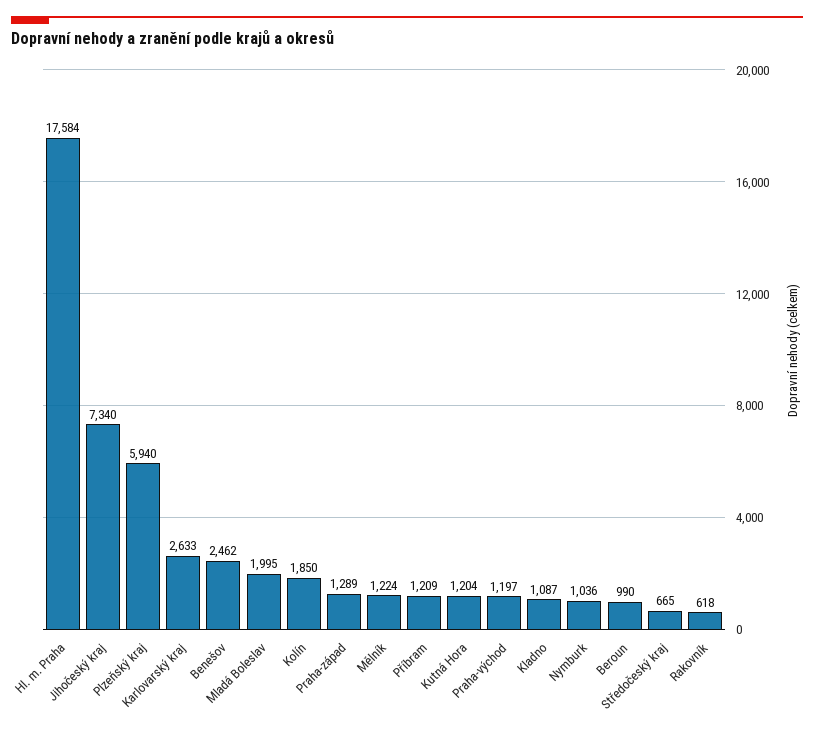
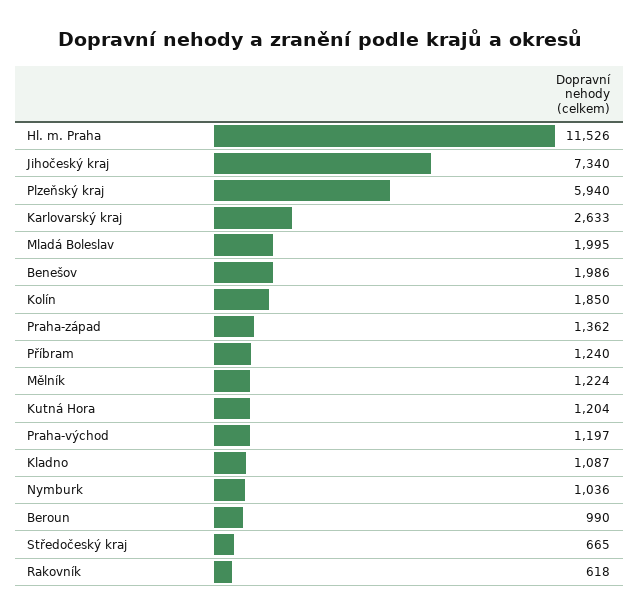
Hl. m. Praha: 17584 -> 11526
Benešov: 2462 -> 1986
Praha-západ: 1289 -> 1362
Příbram: 1209 -> 1240

